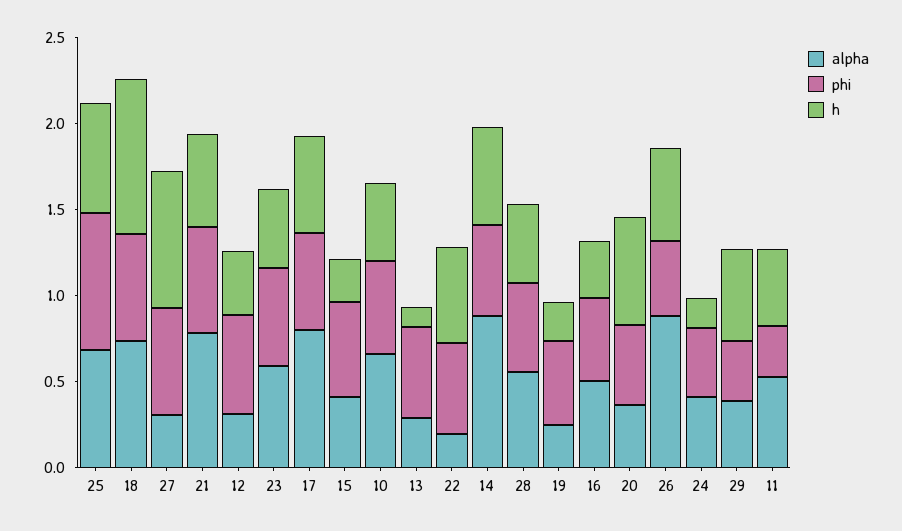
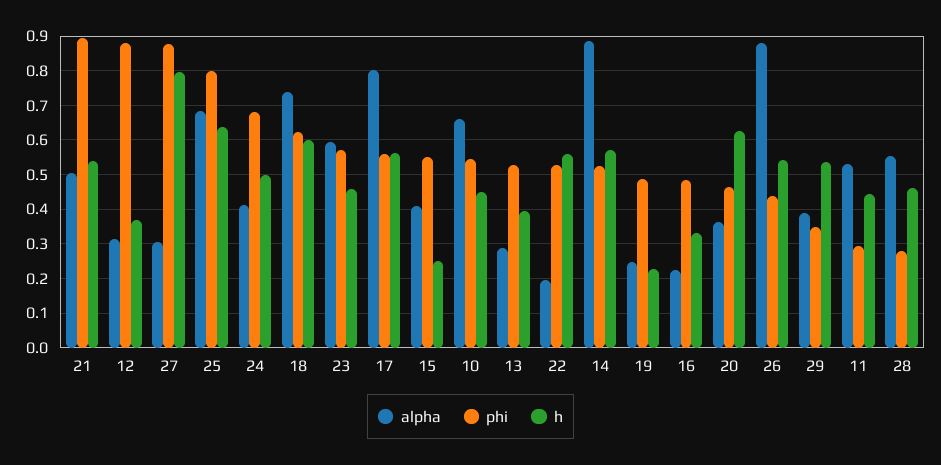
h, 18: 0.9 -> 0.6
phi, 27: 0.6 -> 0.88
alpha, 21: 0.8 -> 0.5
phi, 21: 0.6 -> 0.9
phi, 12: 0.6 -> 0.88
h, 13: 0.1 -> 0.4
phi, 28: 0.5 -> 0.28
alpha, 16: 0.5 -> 0.22
phi, 24: 0.4 -> 0.68
h, 24: 0.2 -> 0.5

